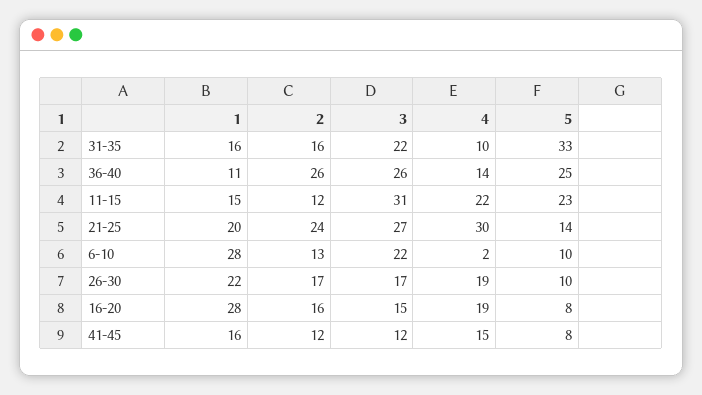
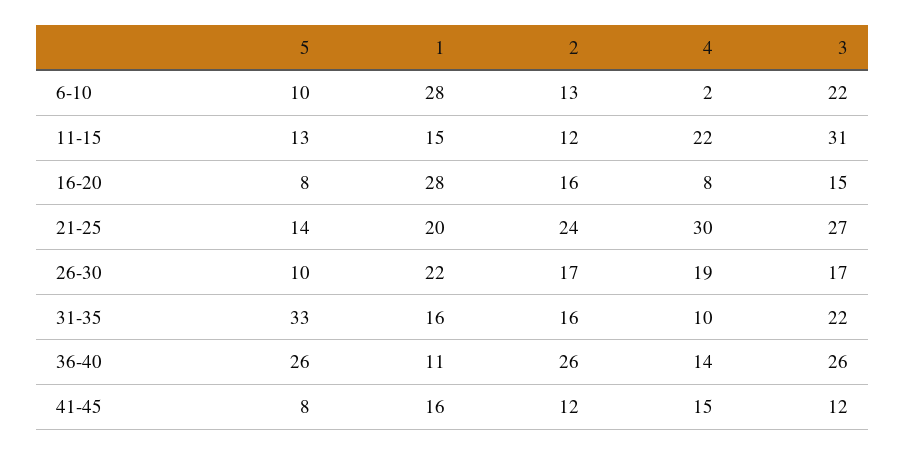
5, 36-40: 25 -> 26
5, 11-15: 23 -> 13
4, 16-20: 19 -> 8

